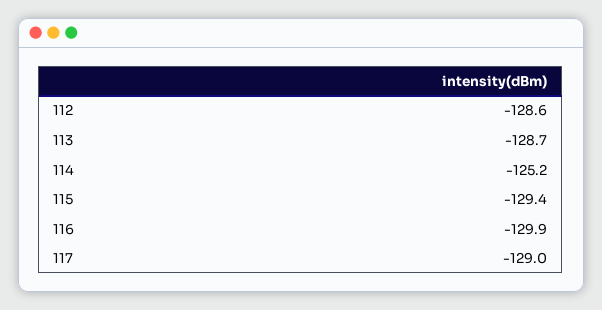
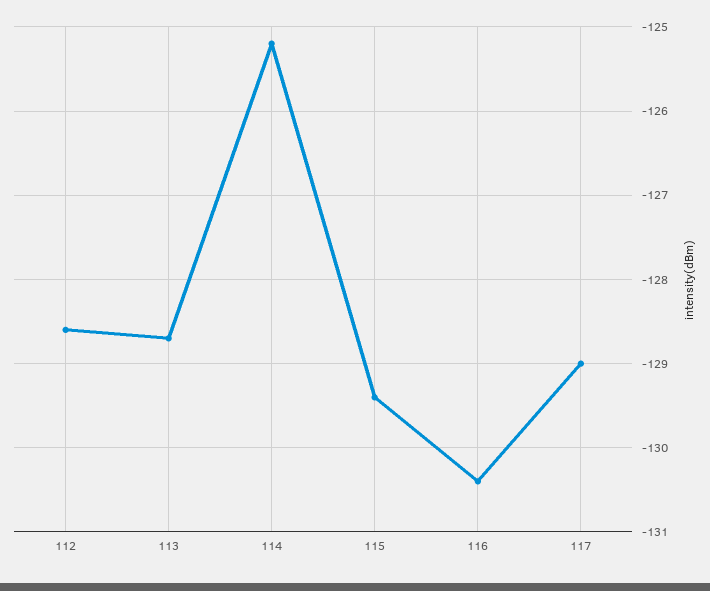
116: -129.9 -> -130.4

